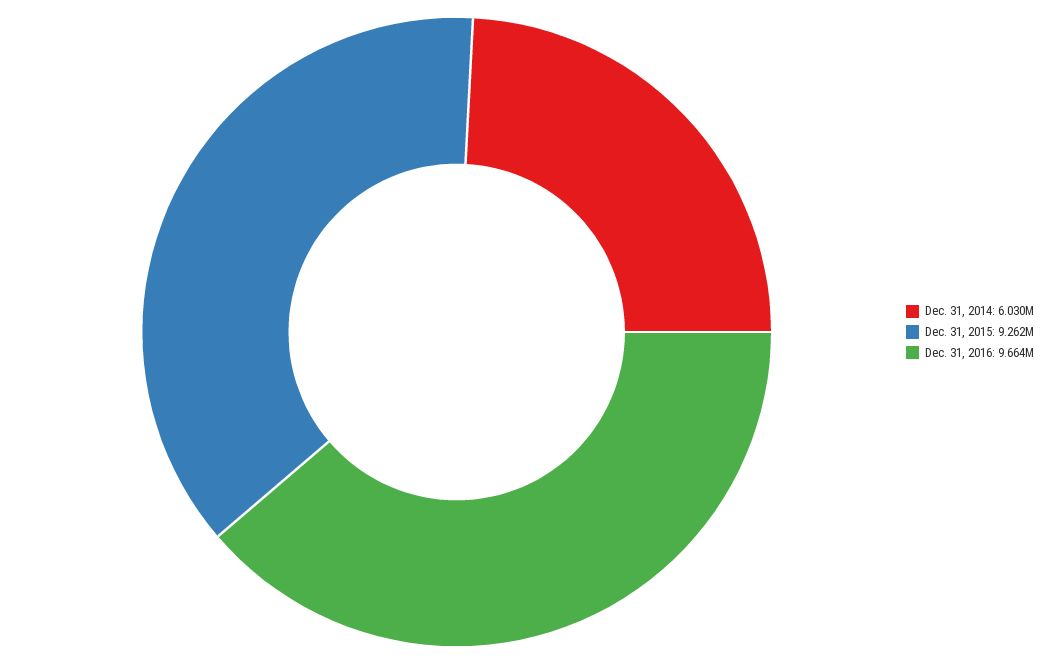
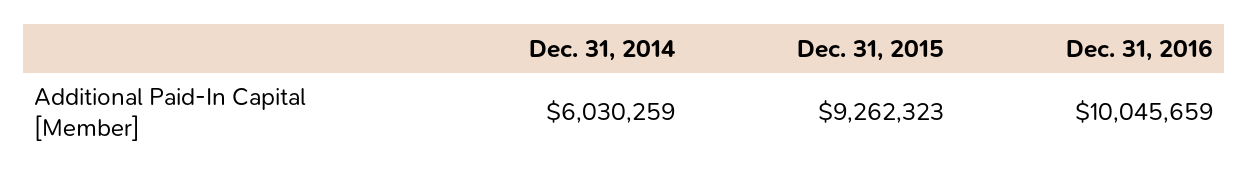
Dec. 31, 2016: 9664000 -> 10045659

